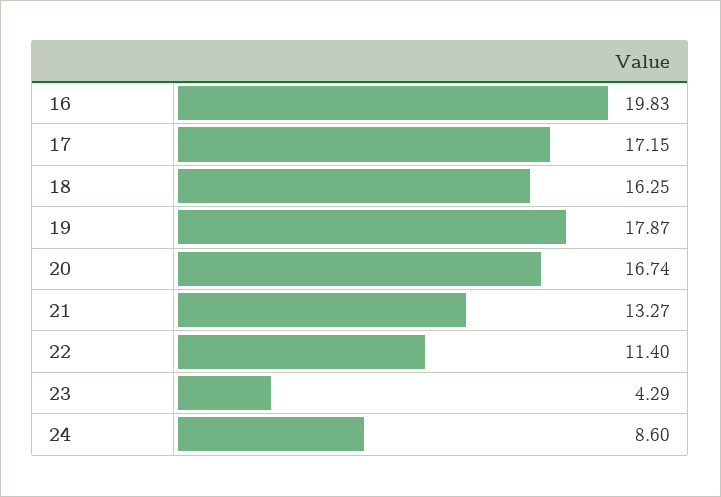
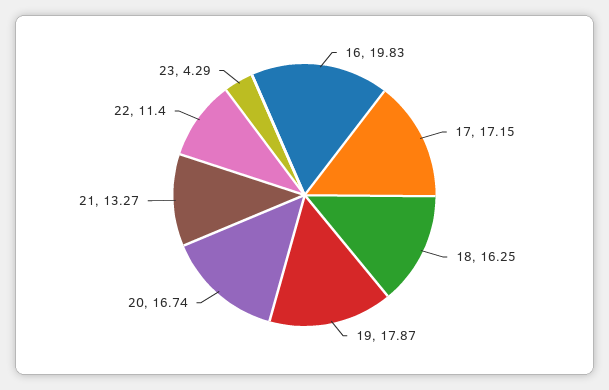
24: 8.6 -> none

